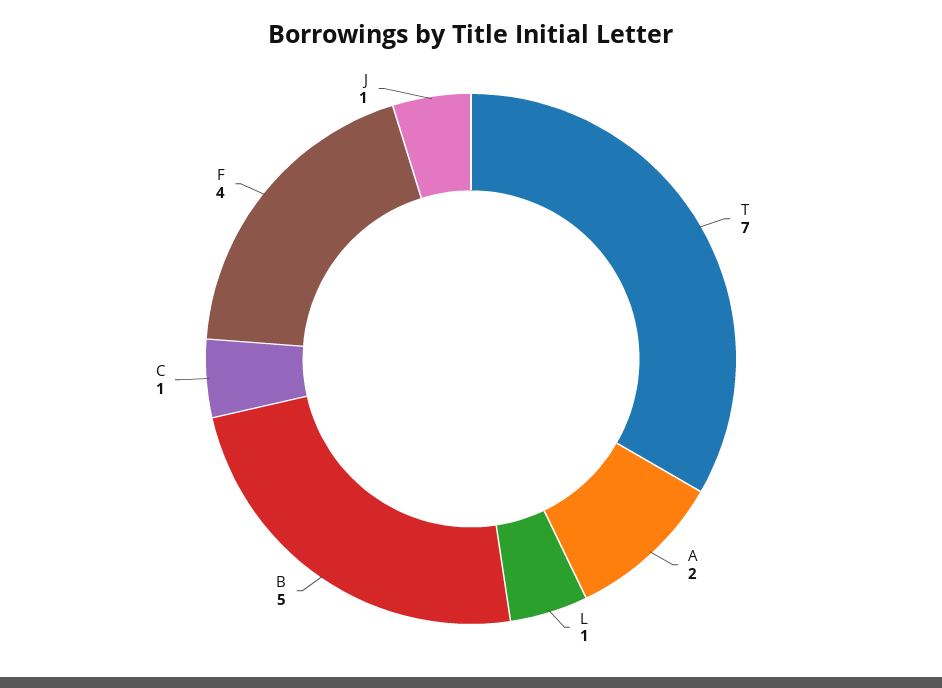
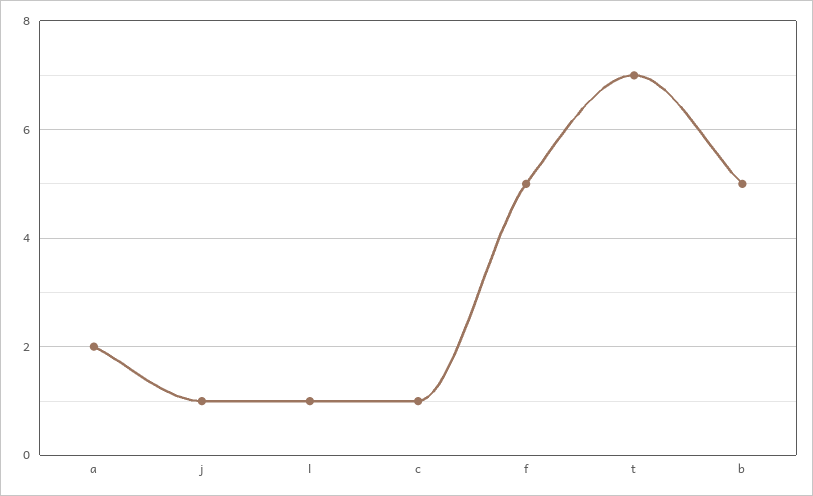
F: 4 -> 5

